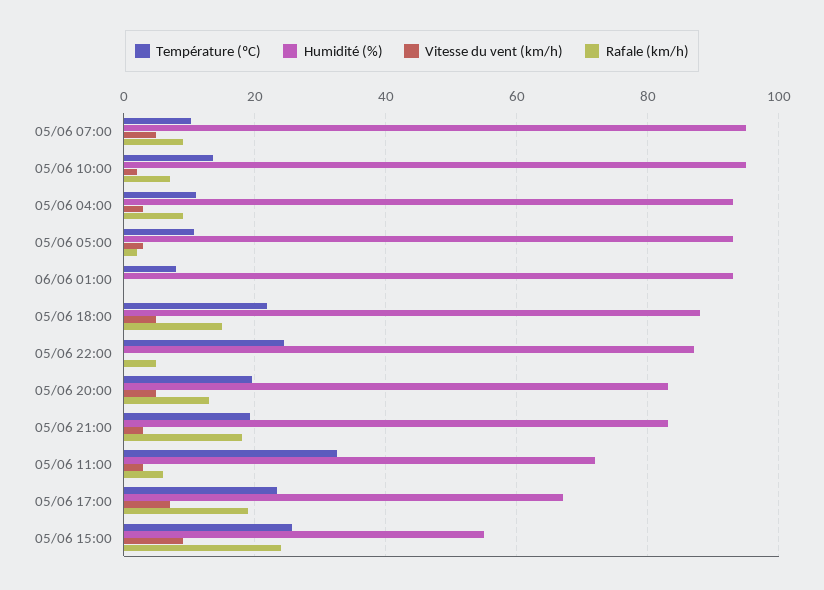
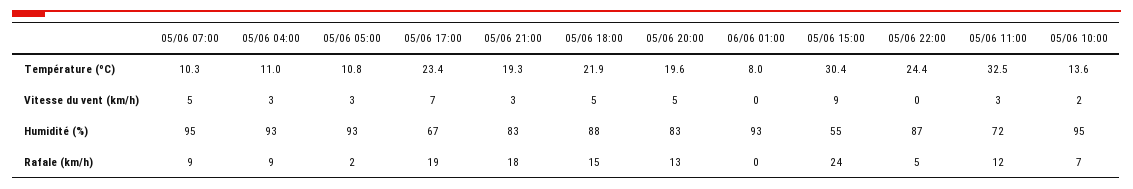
Rafale (km/h), 05/06 11:00: 6 -> 12
Température (ºC), 05/06 15:00: 26 -> 30.4

